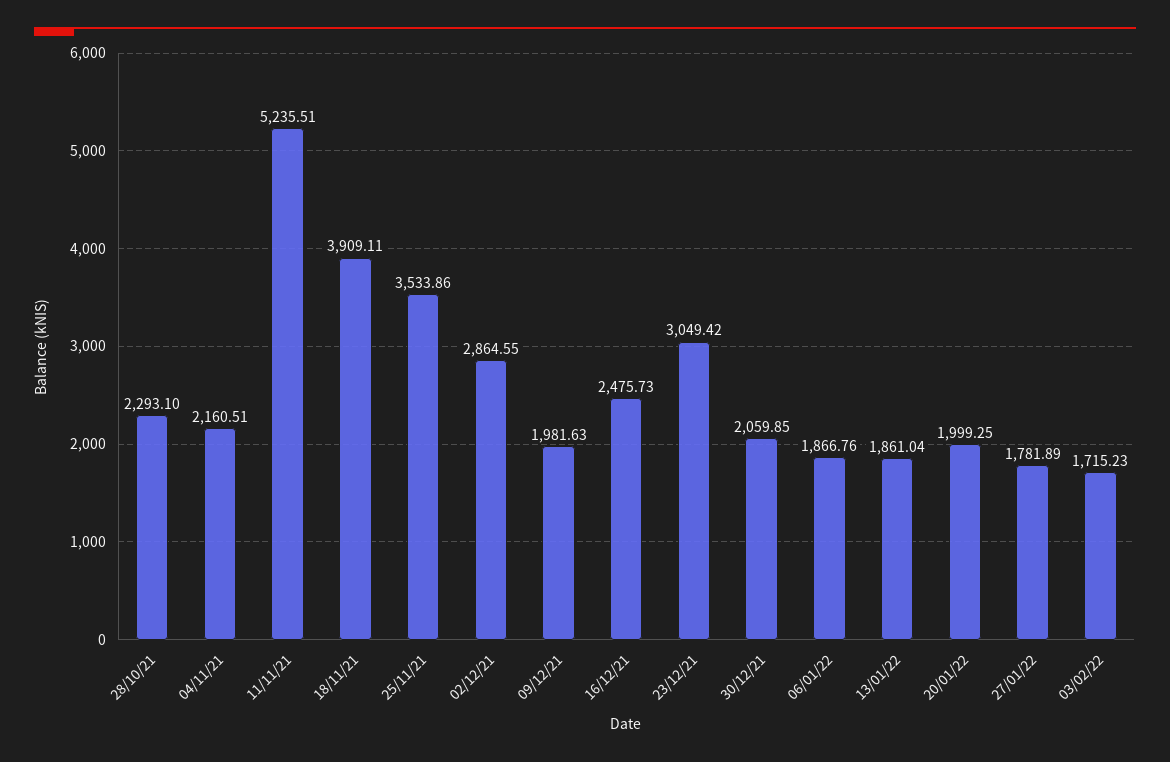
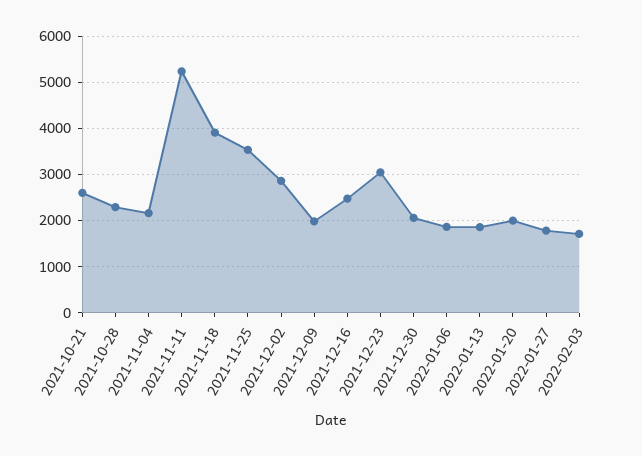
2021-10-21: none -> 2600

